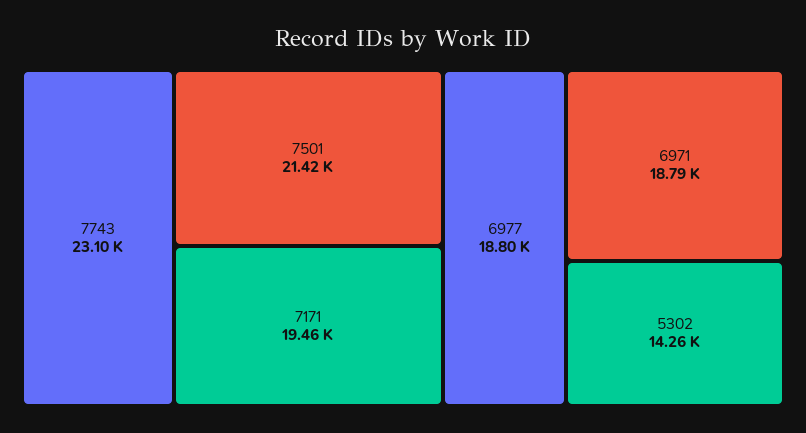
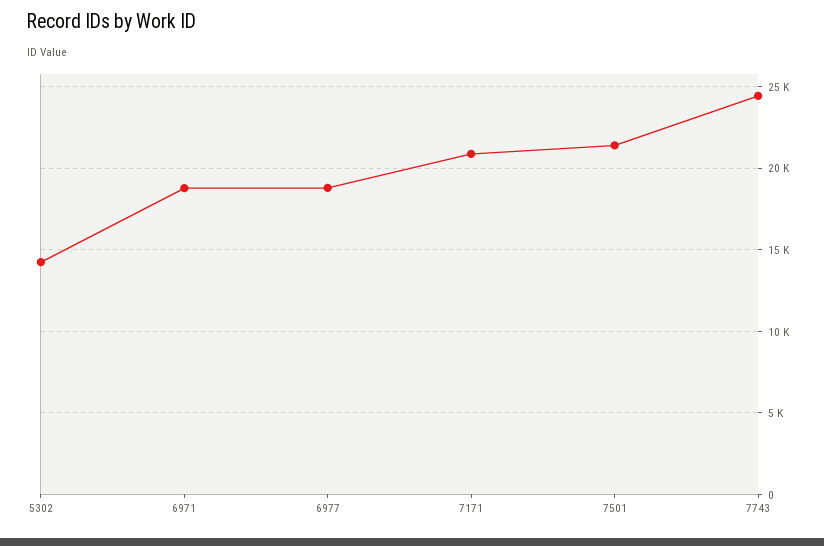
7743: 23100 -> 24500
7171: 19460 -> 21000

